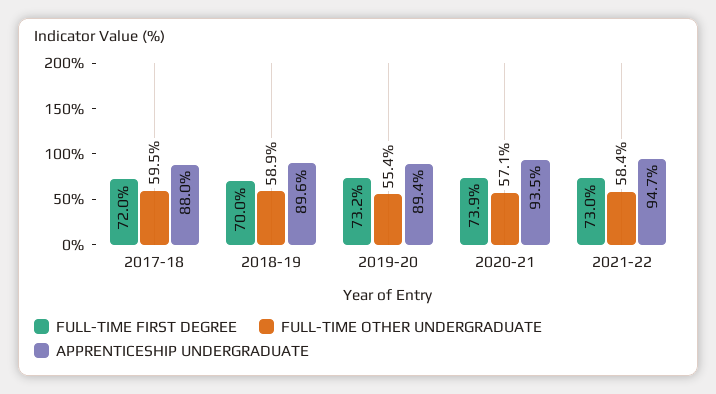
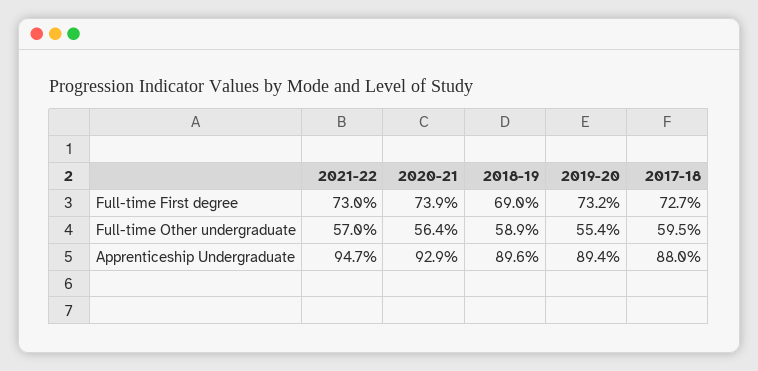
FULL-TIME FIRST DEGREE, 2017-18: 72 -> 72.7
FULL-TIME FIRST DEGREE, 2018-19: 70 -> 69
FULL-TIME OTHER UNDERGRADUATE, 2020-21: 57.1 -> 56.4
APPRENTICESHIP UNDERGRADUATE, 2020-21: 93.5 -> 92.9
FULL-TIME OTHER UNDERGRADUATE, 2021-22: 58.4 -> 57

